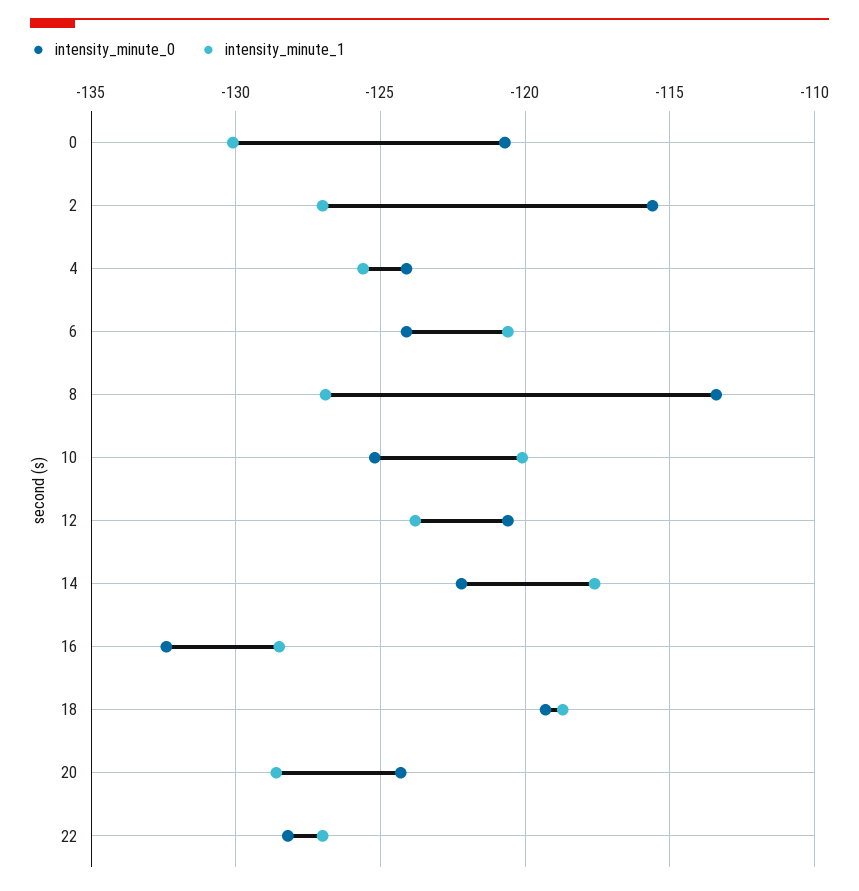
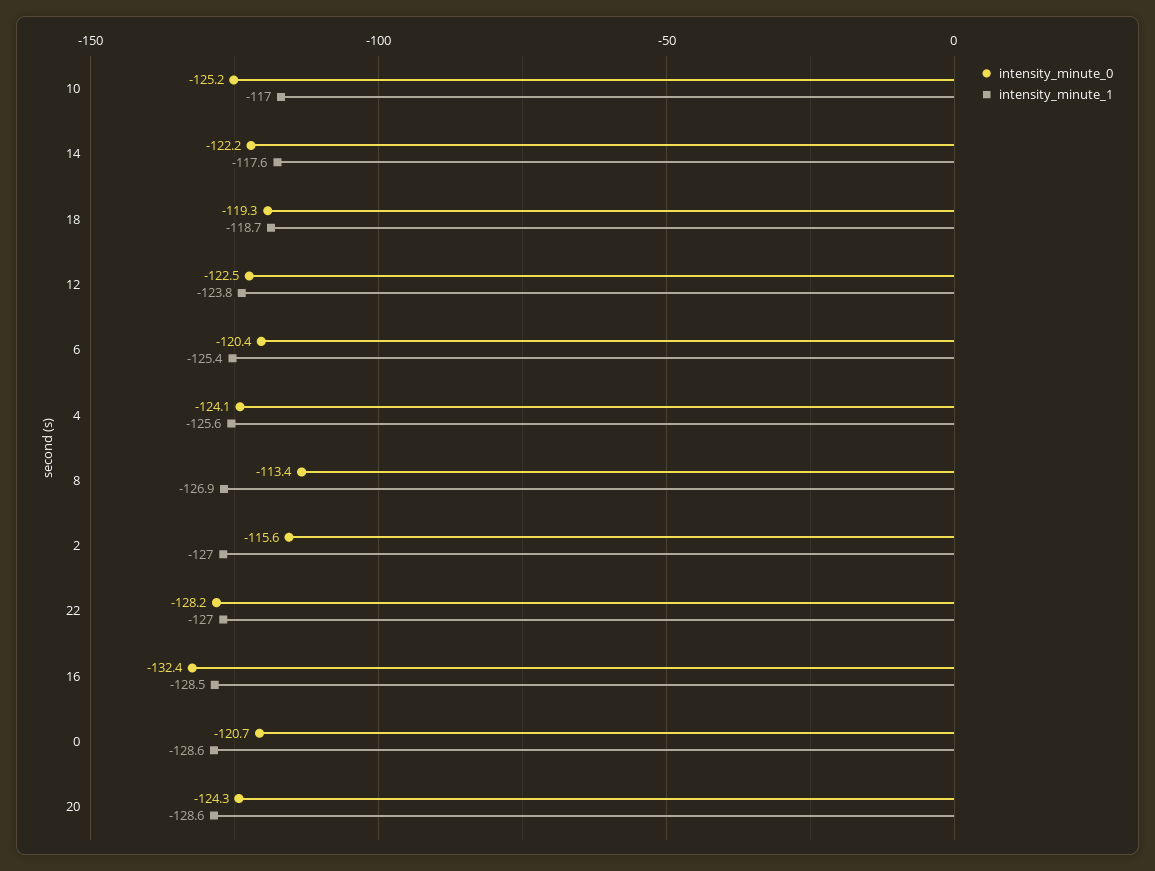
intensity_minute_1, 0: -130 -> -128.6
intensity_minute_0, 6: -124 -> -120.4
intensity_minute_1, 6: -120.5 -> -125.4
intensity_minute_1, 10: -120 -> -117
intensity_minute_0, 12: -120.5 -> -122.5

